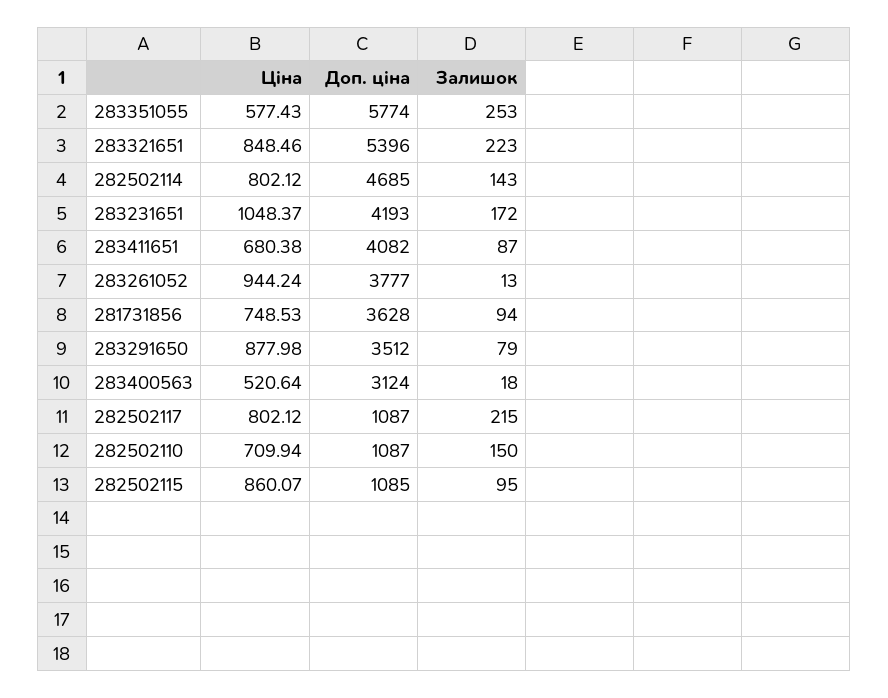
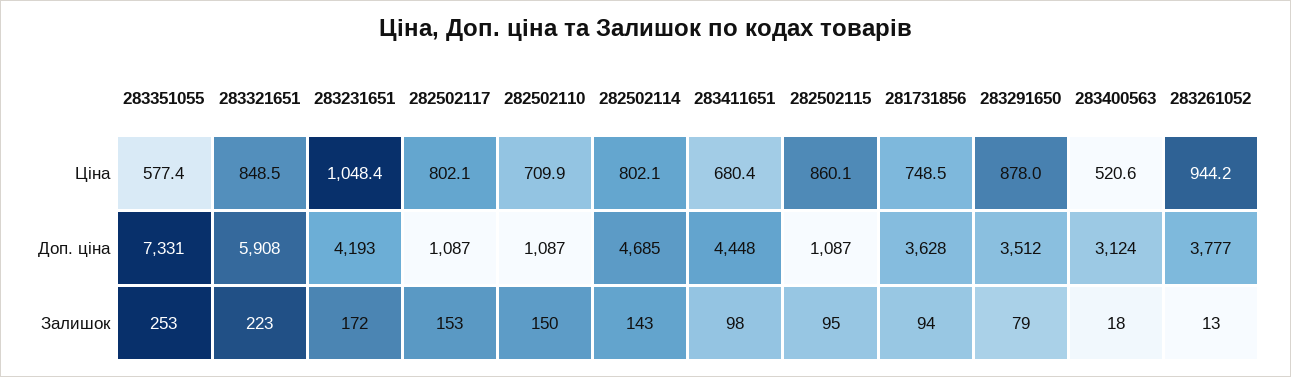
Доп. ціна, 283351055: 5774 -> 7331
Доп. ціна, 283321651: 5396 -> 5908
Доп. ціна, 283411651: 4082 -> 4448
Залишок, 283411651: 87 -> 98
Залишок, 282502117: 215 -> 153
Доп. ціна, 282502115: 1085 -> 1087

